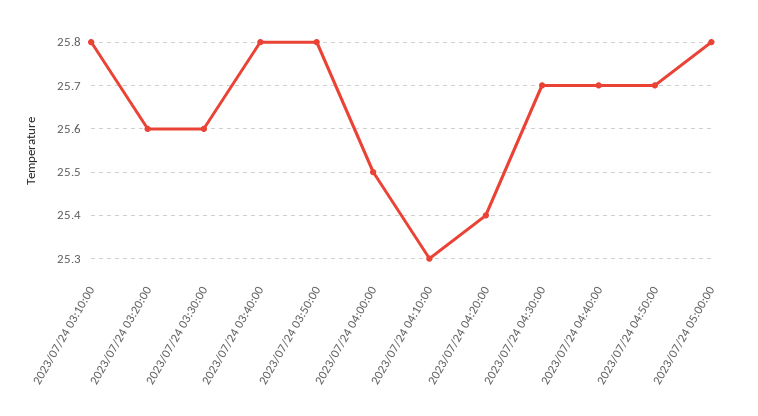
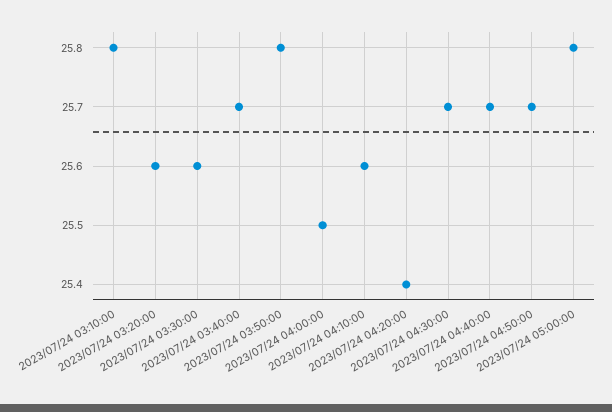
2023/07/24 03:40:00: 25.8 -> 25.7
2023/07/24 04:10:00: 25.3 -> 25.6

